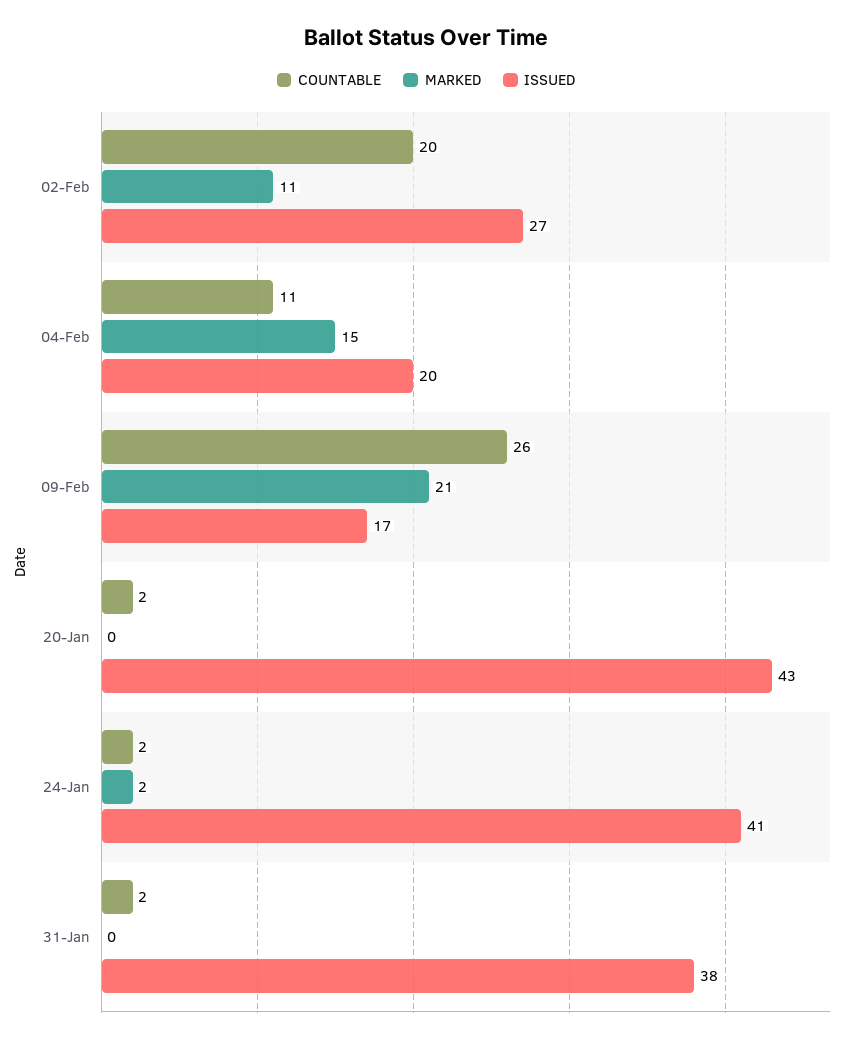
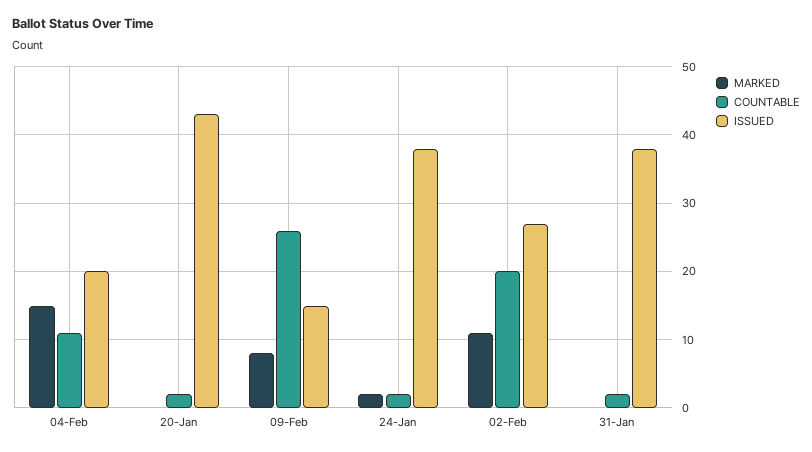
MARKED, 09-Feb: 21 -> 8
ISSUED, 09-Feb: 17 -> 15
ISSUED, 24-Jan: 41 -> 38

